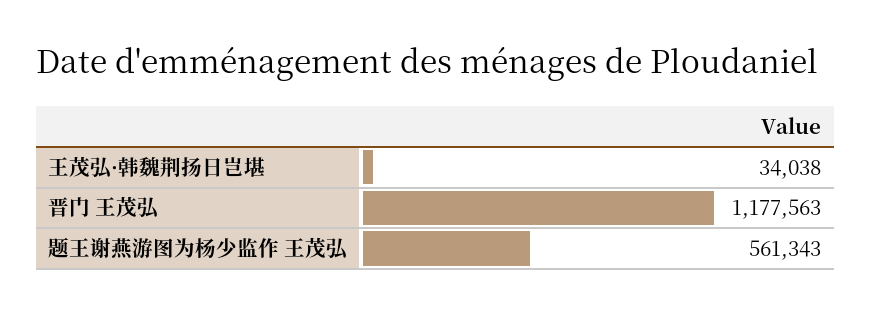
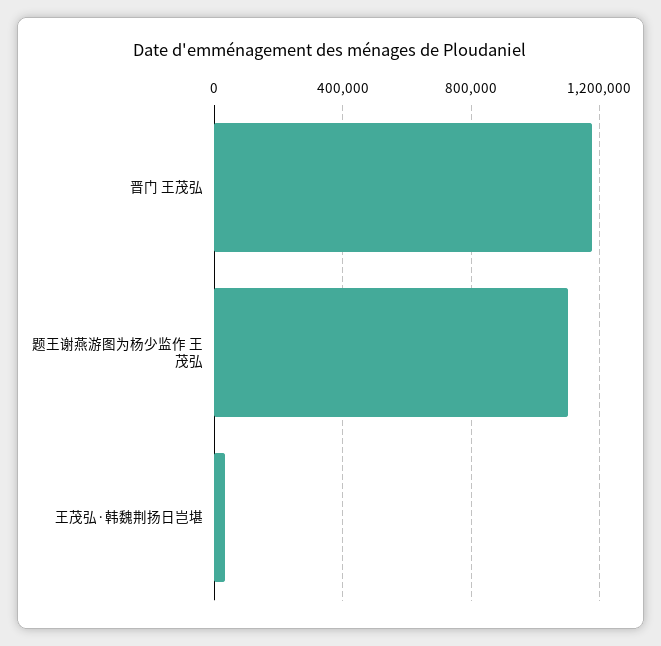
题王谢燕游图为杨少监作 王茂弘: 561343 -> 1100000

